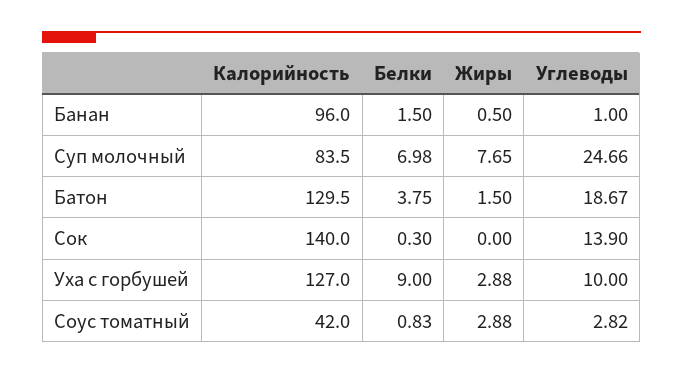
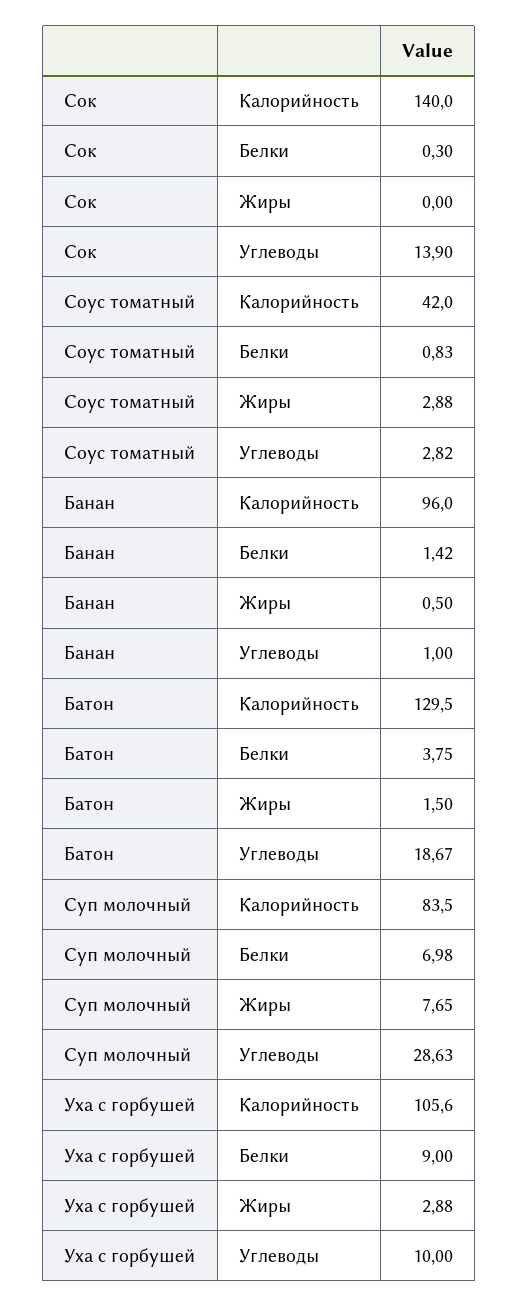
Белки, Банан: 1.5 -> 1.42
Углеводы, Суп молочный: 24.66 -> 28.63
Калорийность, Уха с горбушей: 127 -> 105.6

